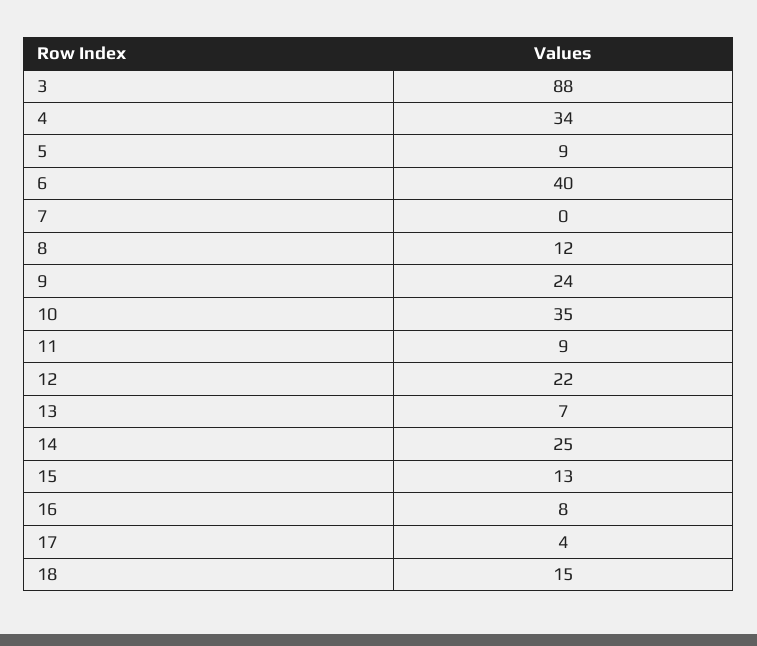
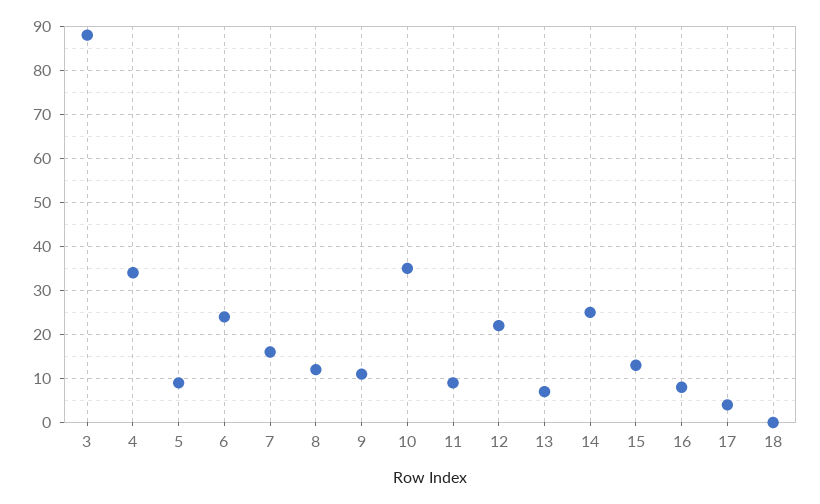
6: 40 -> 25
7: 0 -> 15
9: 24 -> 10
18: 15 -> 0

